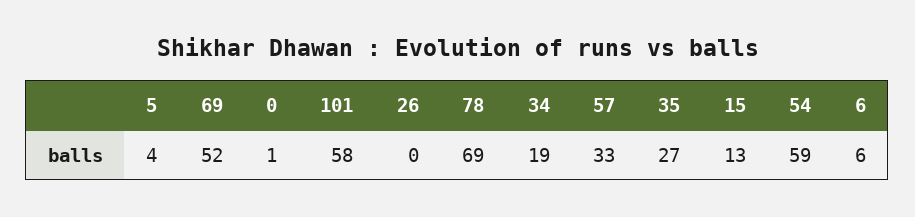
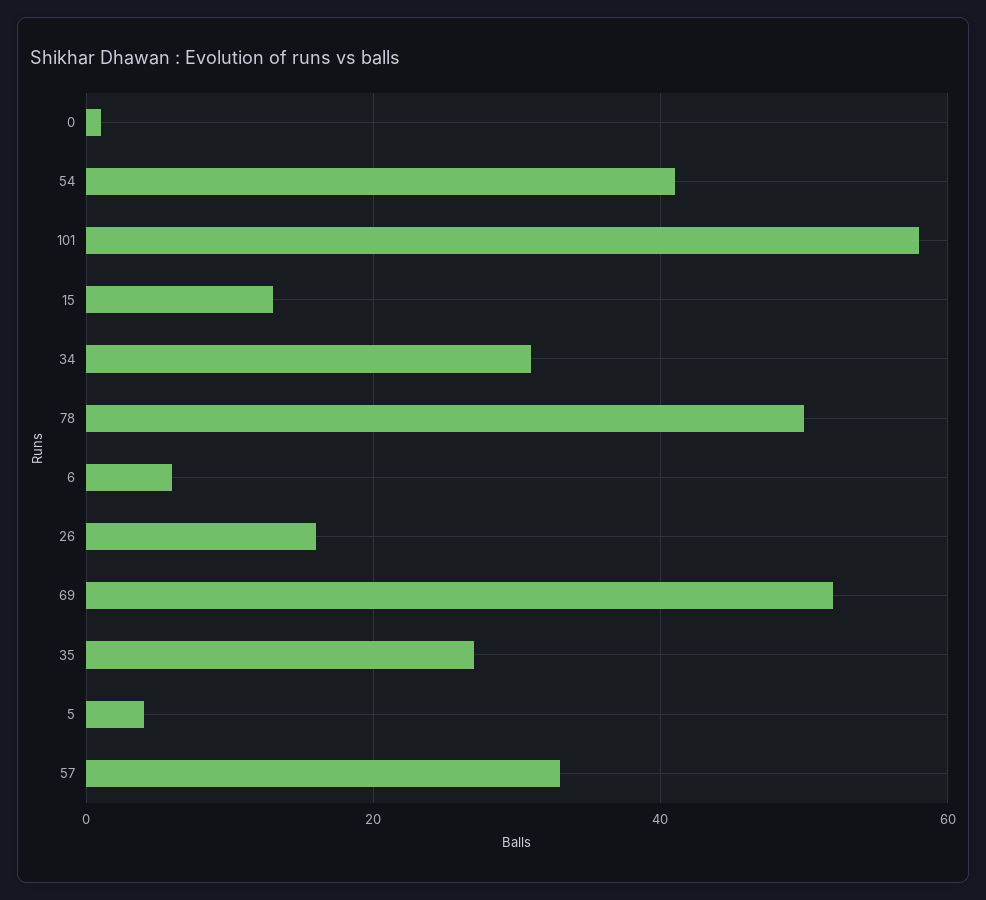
26: 0 -> 15
78: 69 -> 50
34: 19 -> 30
54: 59 -> 40

